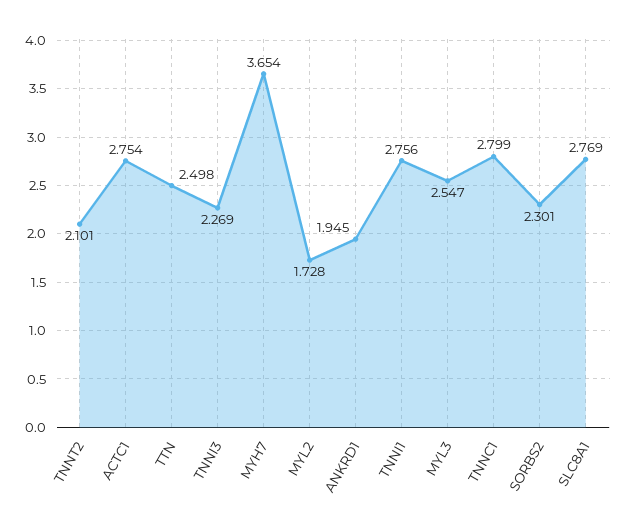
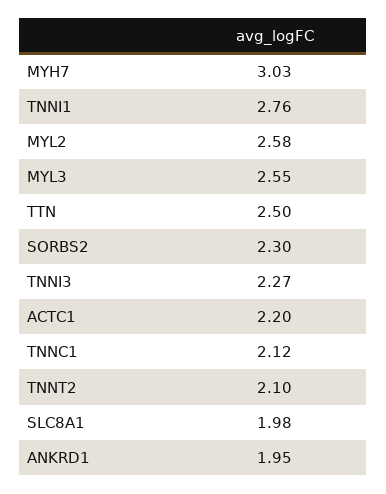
ACTC1: 2.754 -> 2.2
MYH7: 3.654 -> 3.03
MYL2: 1.728 -> 2.58
TNNC1: 2.799 -> 2.12
SLC8A1: 2.769 -> 1.98

